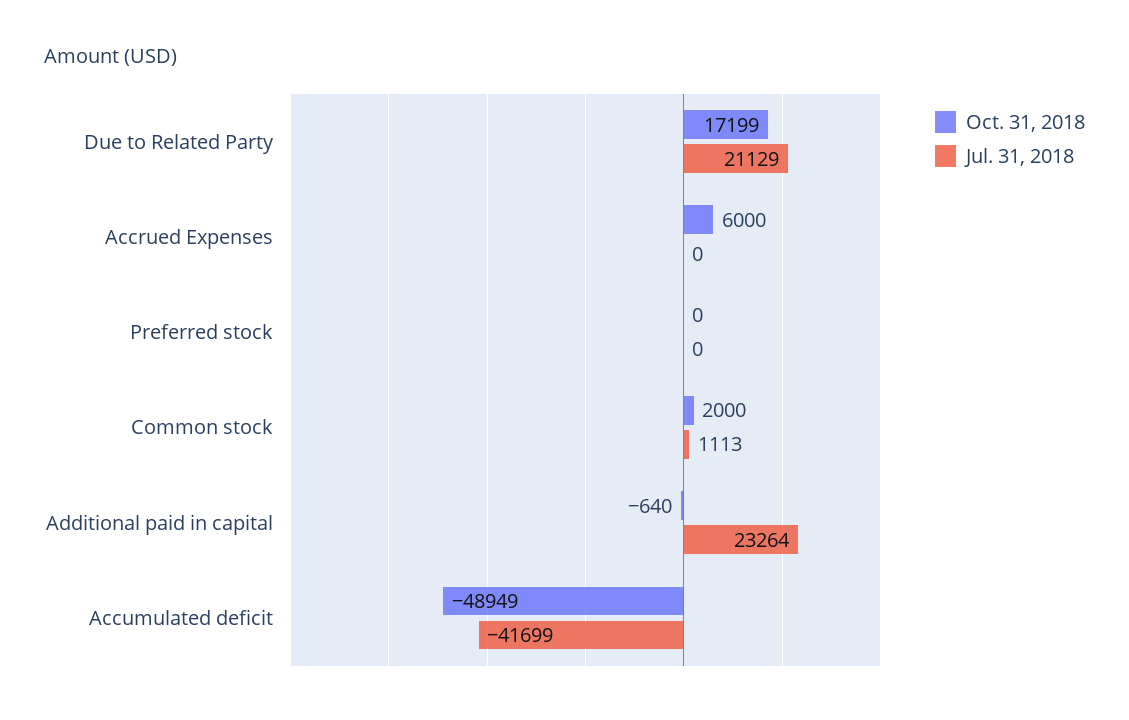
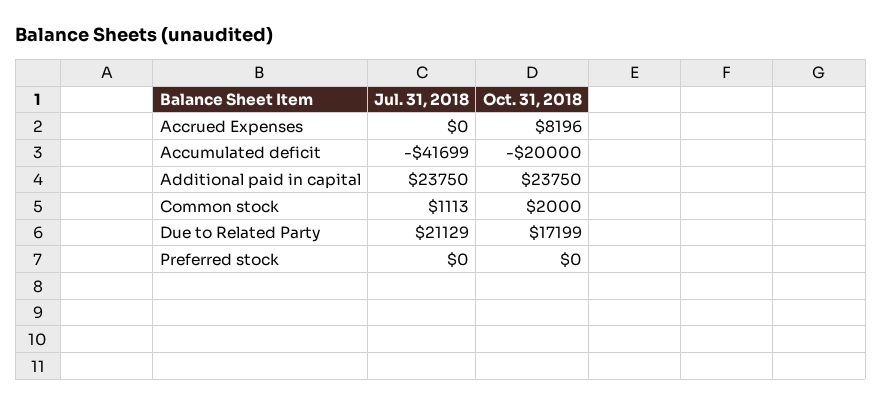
Oct. 31, 2018, Accrued Expenses: 6000 -> 8196
Oct. 31, 2018, Additional paid in capital: -640 -> 23750
Jul. 31, 2018, Additional paid in capital: 23264 -> 23750
Oct. 31, 2018, Accumulated deficit: -48949 -> -20000

